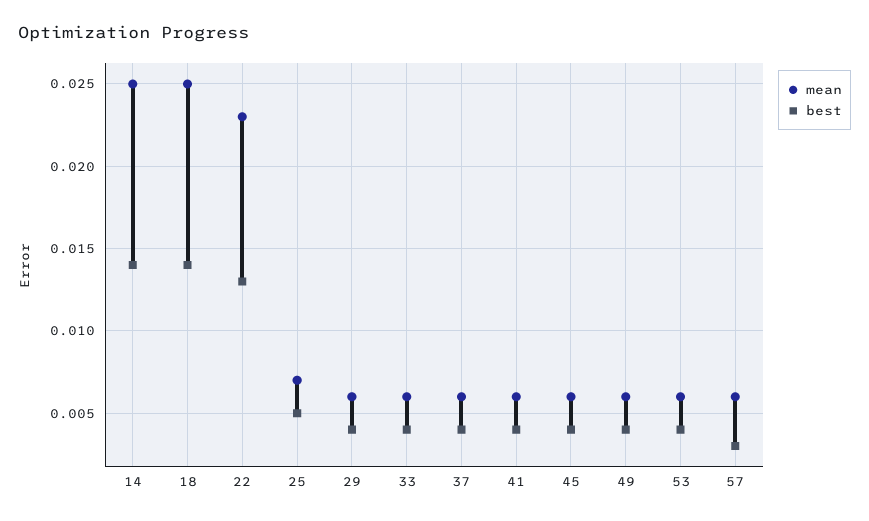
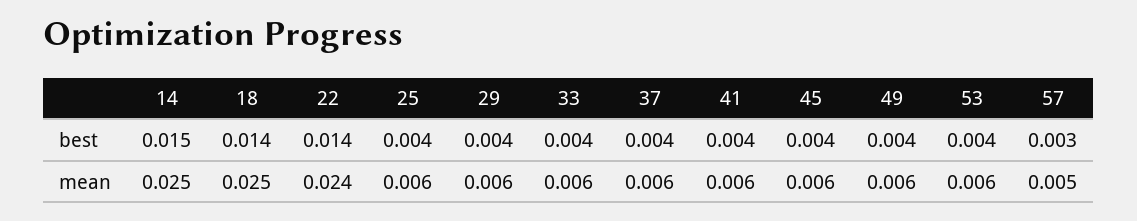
best, 14: 0.014 -> 0.015
mean, 22: 0.023 -> 0.024
best, 22: 0.013 -> 0.014
mean, 25: 0.007 -> 0.006
best, 25: 0.005 -> 0.004
mean, 57: 0.006 -> 0.005

